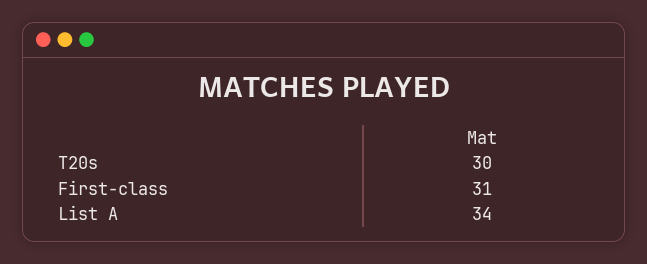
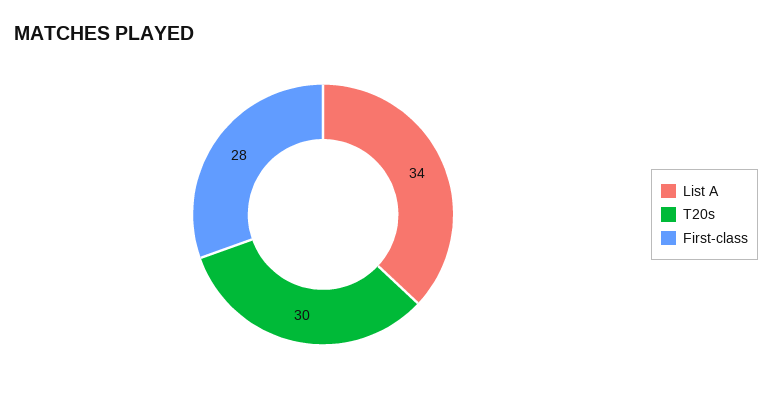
First-class: 31 -> 28

